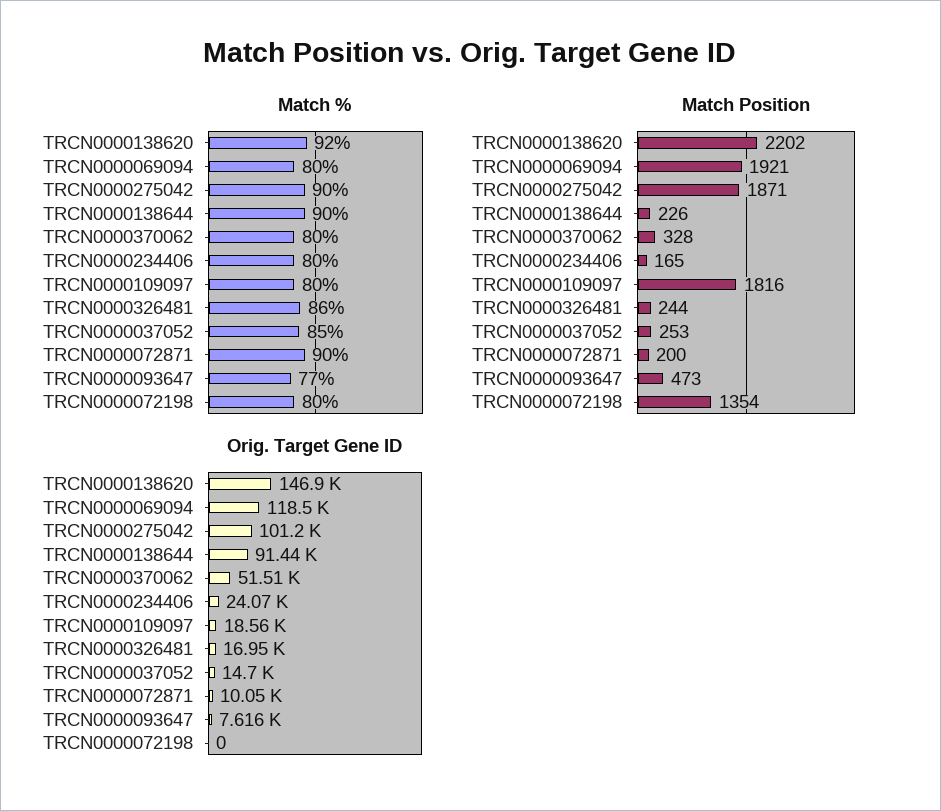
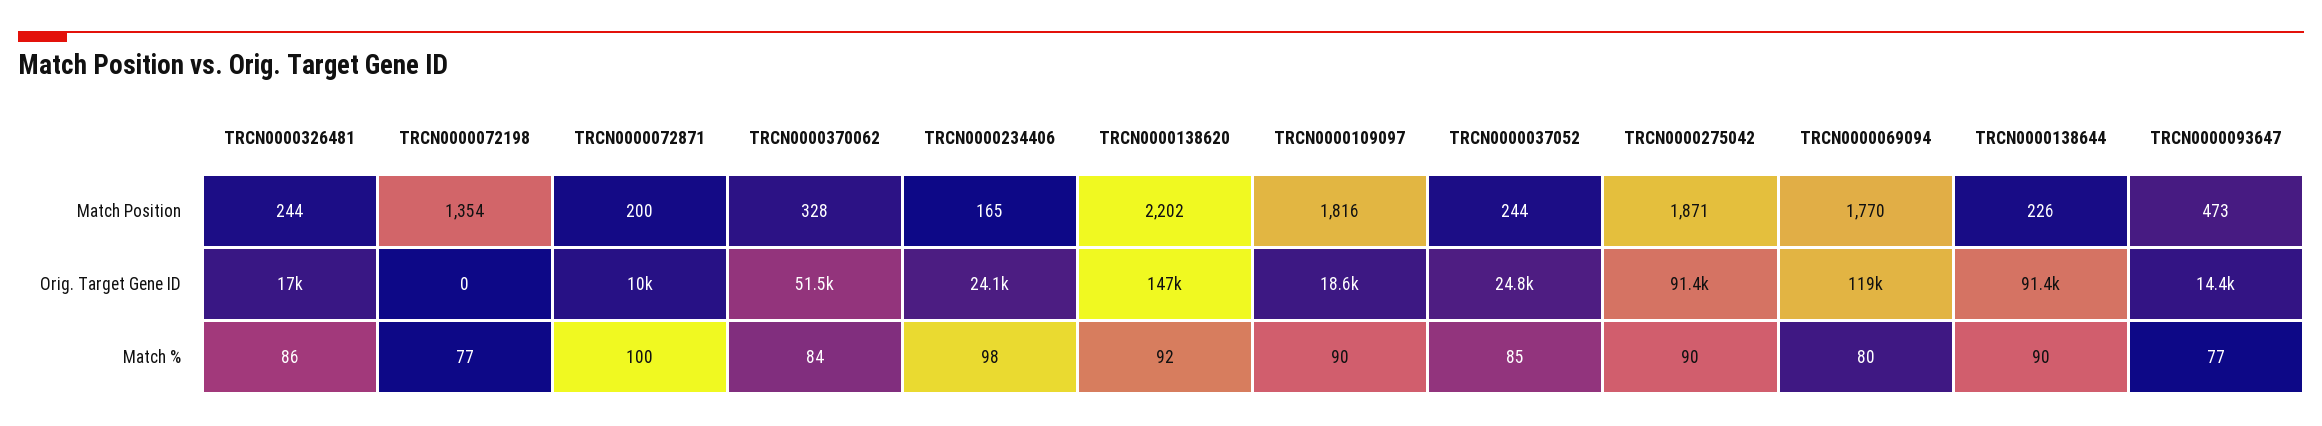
Match %, TRCN0000370062: 80 -> 84
Match %, TRCN0000234406: 80 -> 98
Match %, TRCN0000109097: 80 -> 90
Match %, TRCN0000072871: 90 -> 100
Match %, TRCN0000072198: 80 -> 77
Match Position, TRCN0000069094: 1921 -> 1770
Match Position, TRCN0000037052: 253 -> 244
Orig. Target Gene ID, TRCN0000275042: 101200 -> 91400
Orig. Target Gene ID, TRCN0000037052: 14700 -> 24800
Orig. Target Gene ID, TRCN0000093647: 7616 -> 14400

